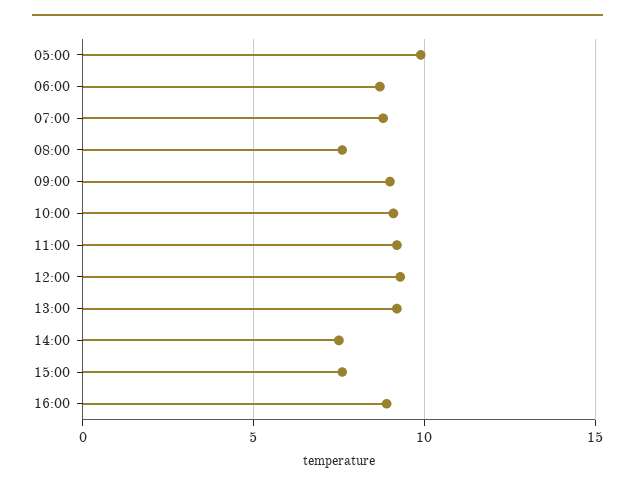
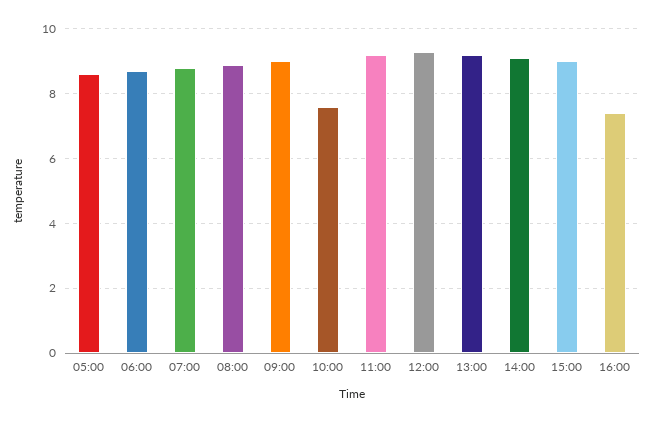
05:00: 10 -> 8.5
08:00: 7.5 -> 9
10:00: 9 -> 7.5
14:00: 7.5 -> 9
15:00: 7.5 -> 9
16:00: 9 -> 7.5

